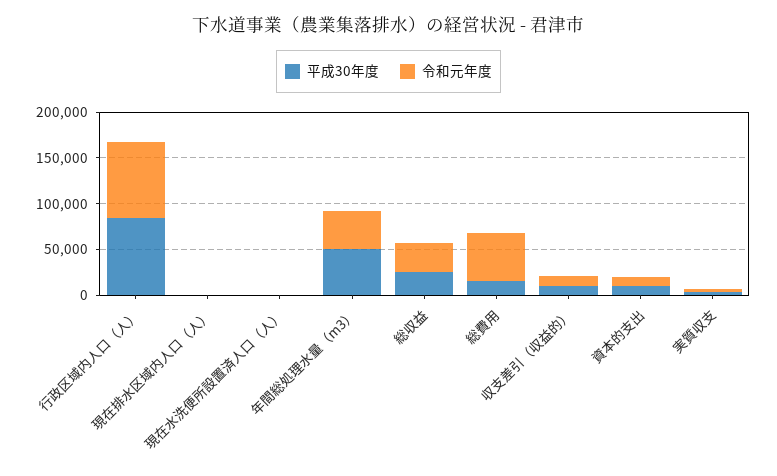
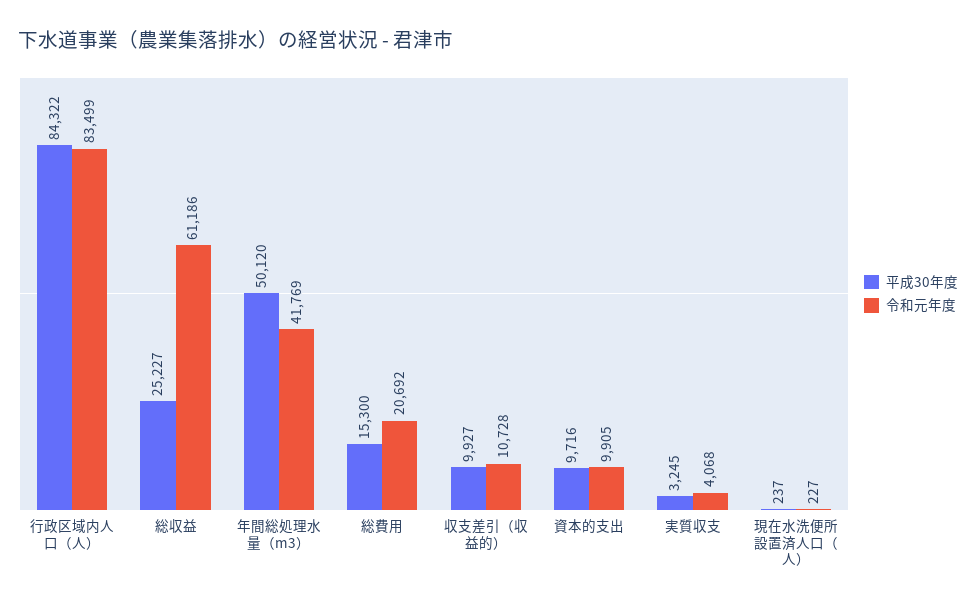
平成30年度, 現在排水区域内人口（人）: 0 -> none
令和元年度, 現在排水区域内人口（人）: 0 -> none
令和元年度, 総収益: 30000 -> 61186
令和元年度, 総費用: 50000 -> 20692

